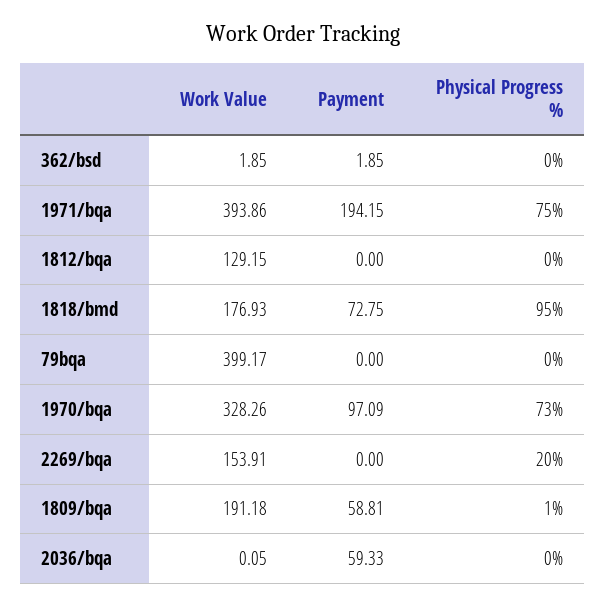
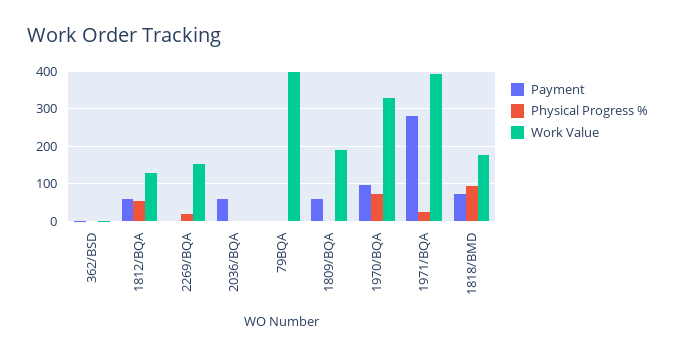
Payment, 1971/bqa: 194.15 -> 280
Physical Progress %, 1971/bqa: 75 -> 20
Payment, 1812/bqa: 0 -> 60
Physical Progress %, 1812/bqa: 0 -> 60

